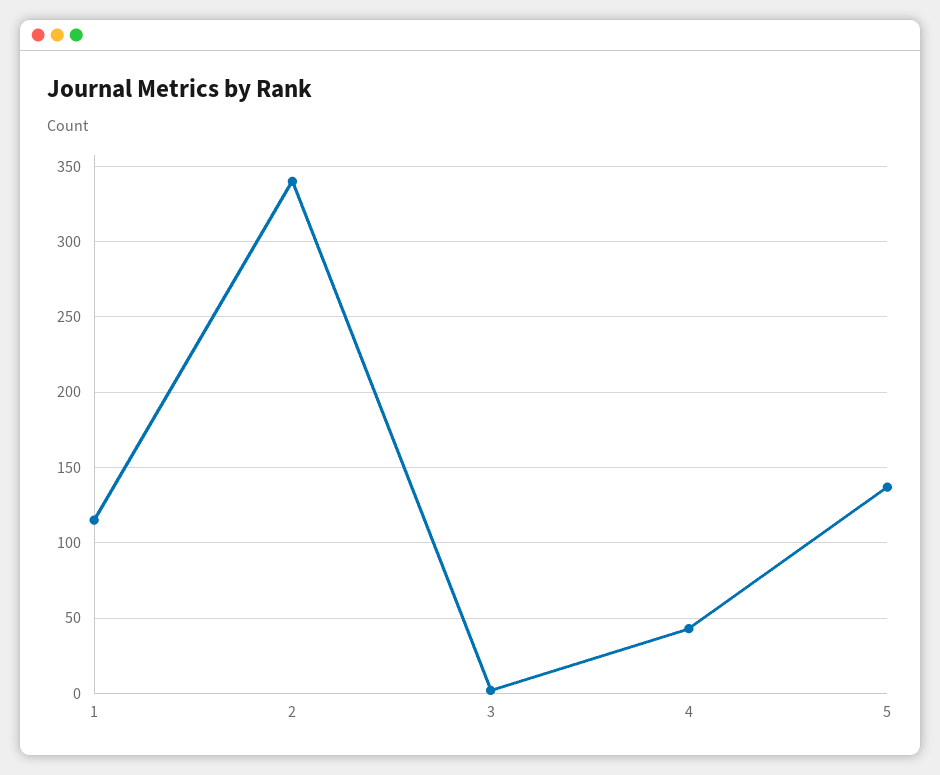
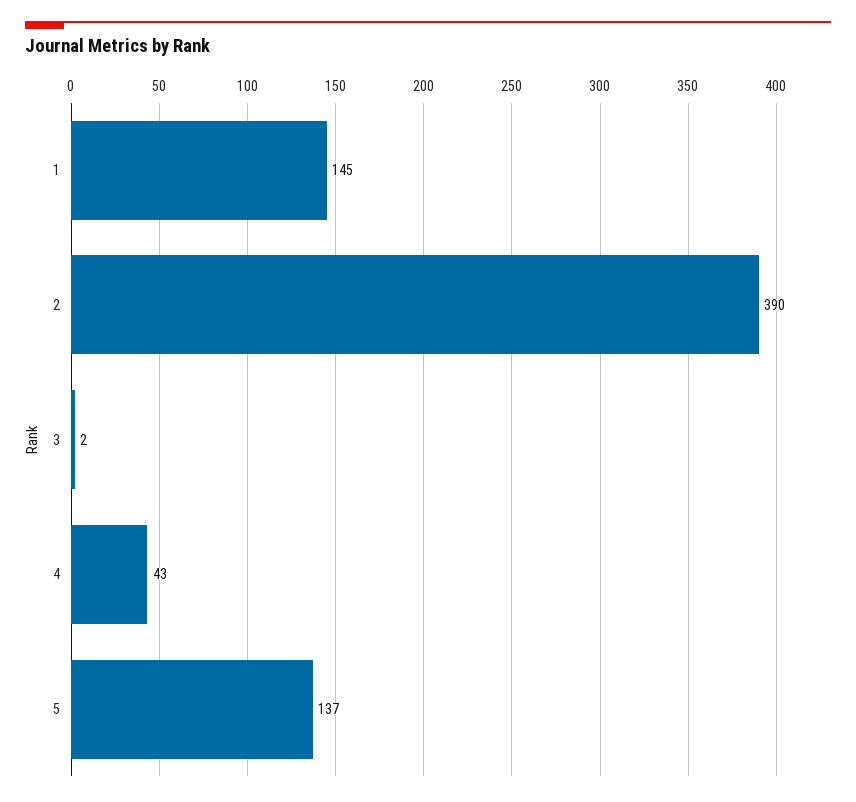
1: 115 -> 145
2: 340 -> 390

